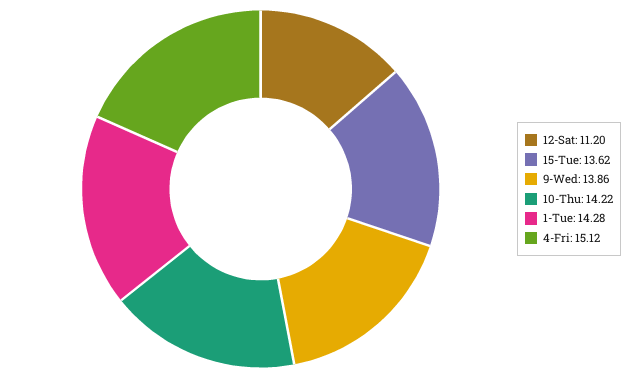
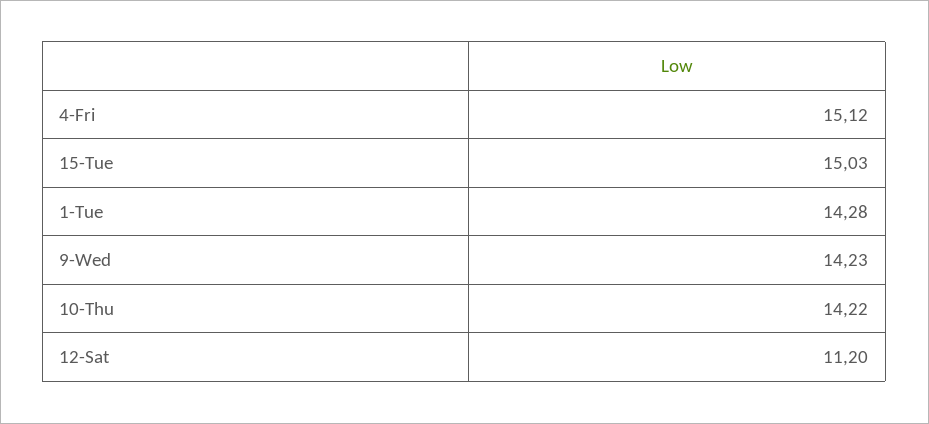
15-Tue: 13.62 -> 15.03
9-Wed: 13.86 -> 14.23

